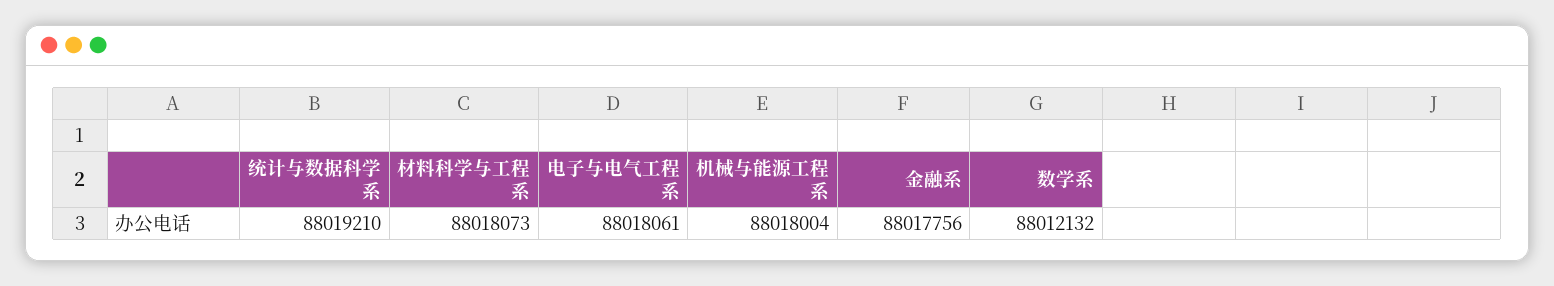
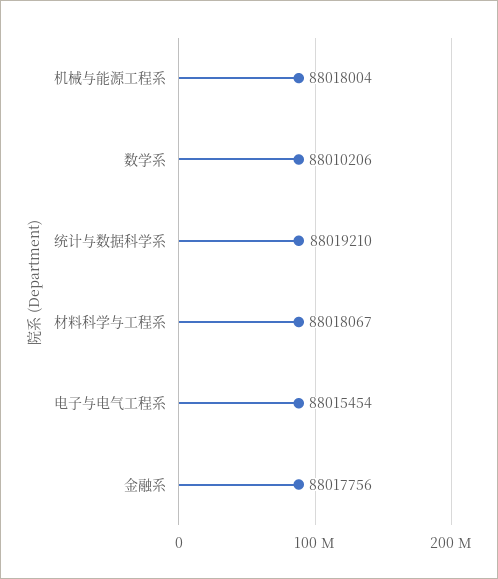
材料科学与工程系: 88018073 -> 88018067
电子与电气工程系: 88018061 -> 88015454
数学系: 88012132 -> 88010206

